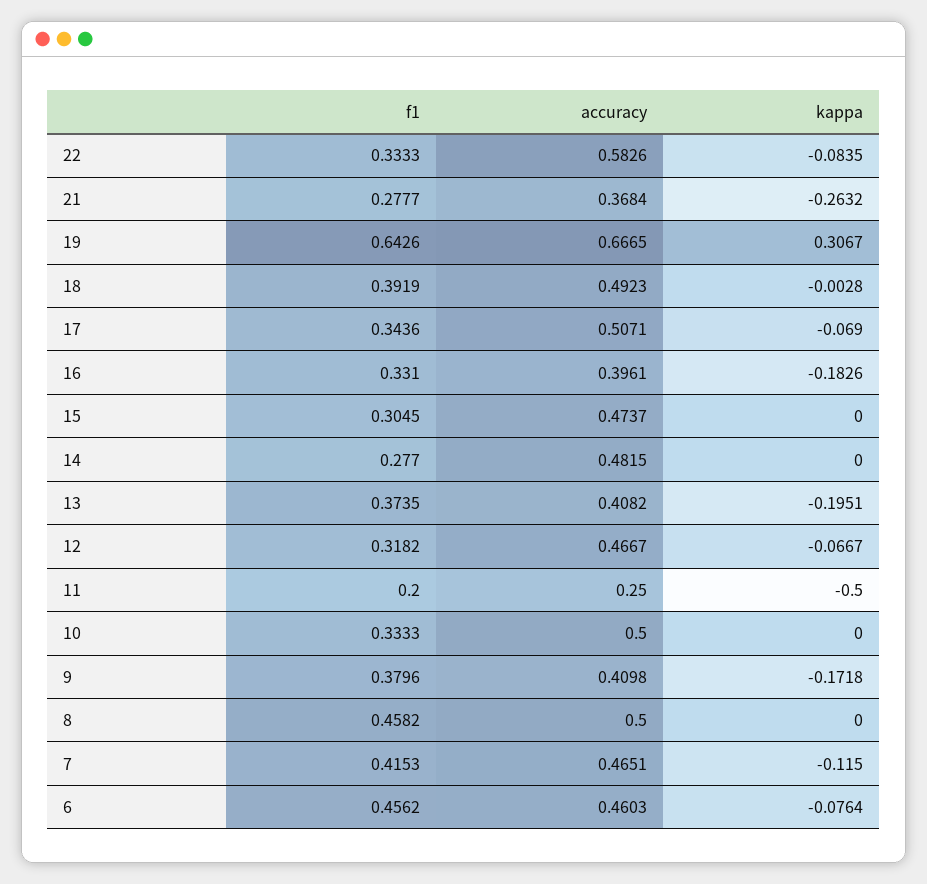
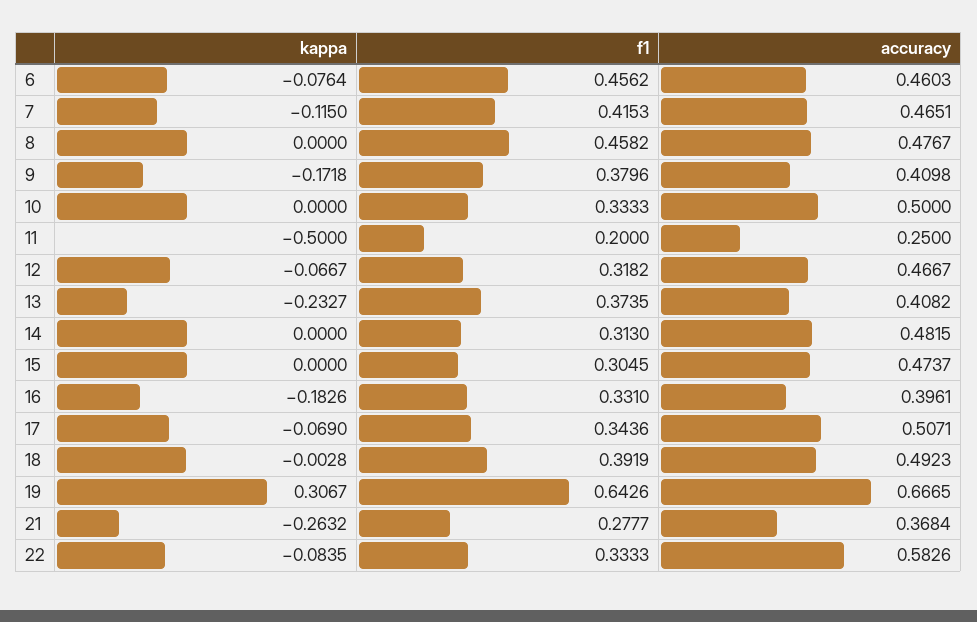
f1, 14: 0.277 -> 0.313
kappa, 13: -0.1951 -> -0.2327
accuracy, 8: 0.5 -> 0.4767

